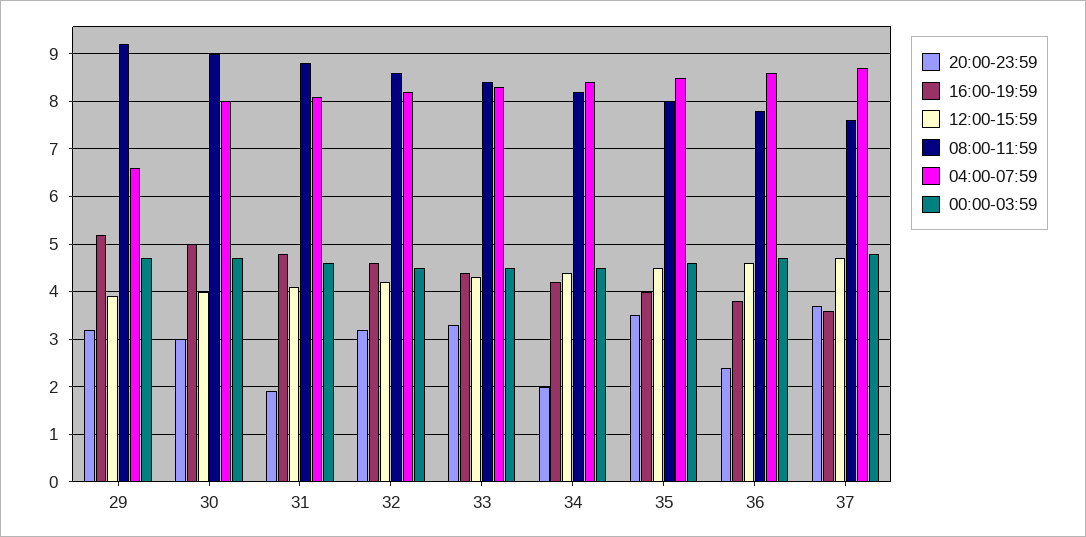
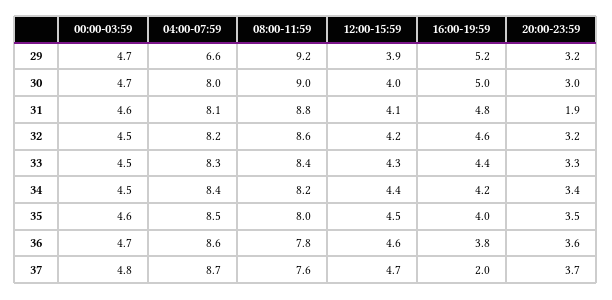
20:00-23:59, 34: 2 -> 3.4
20:00-23:59, 36: 2.5 -> 3.6
16:00-19:59, 37: 3.5 -> 2

